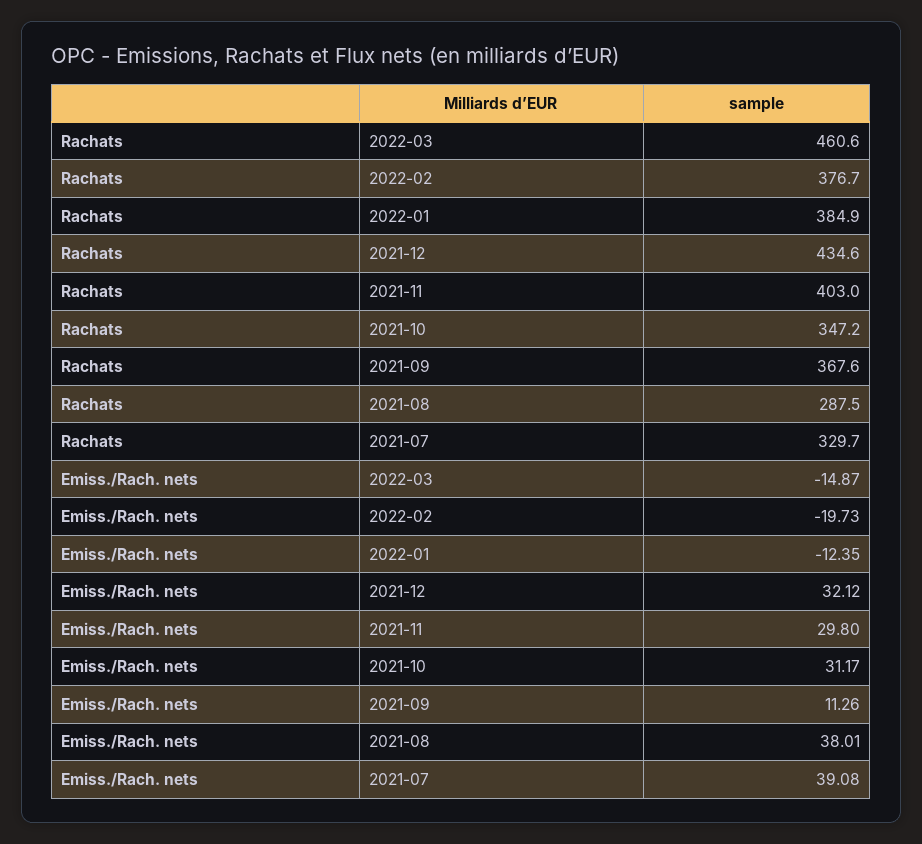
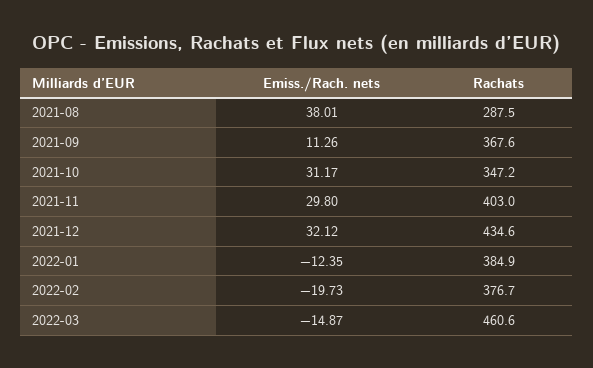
Rachats, 2021-07: 329.7 -> none
Emiss./Rach. nets, 2021-07: 39.08 -> none

